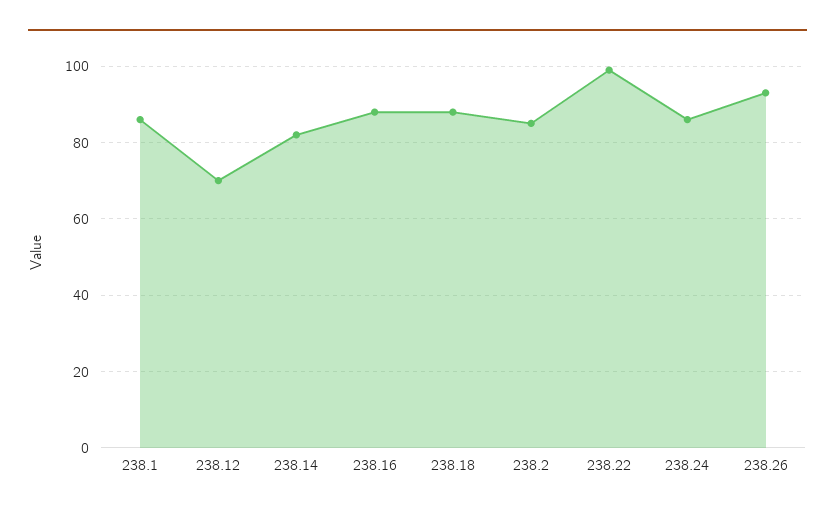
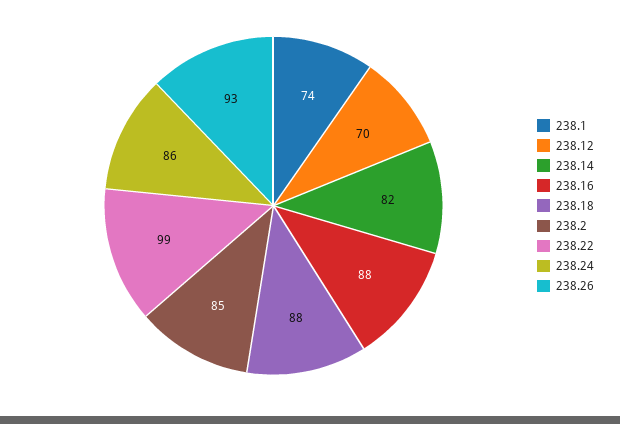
238.1: 85 -> 74

